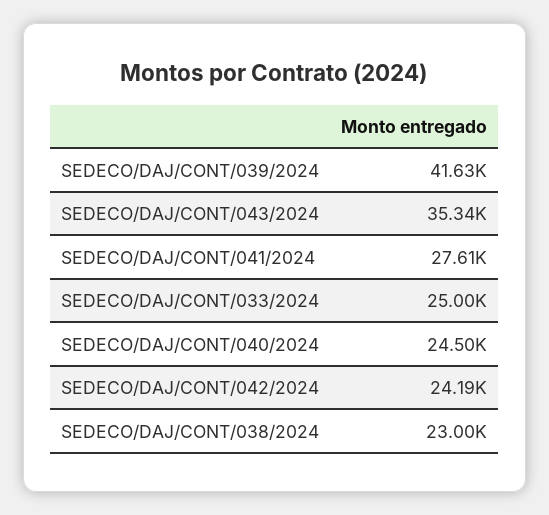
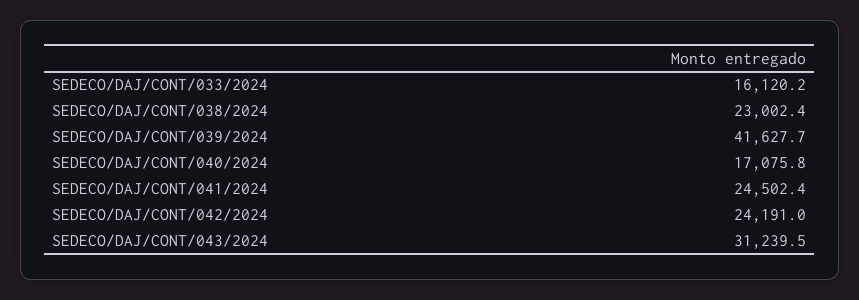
SEDECO/DAJ/CONT/043/2024: 35340 -> 31239.5
SEDECO/DAJ/CONT/041/2024: 27610 -> 24502.4
SEDECO/DAJ/CONT/033/2024: 25000 -> 16120.2
SEDECO/DAJ/CONT/040/2024: 24500 -> 17075.8

